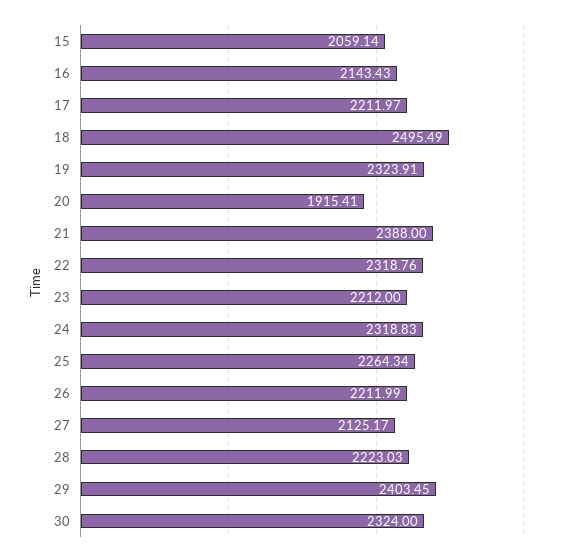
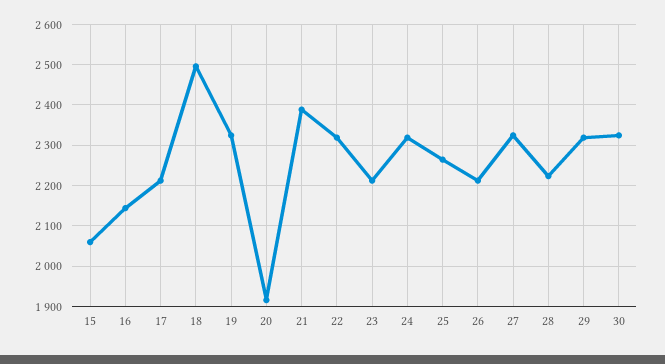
27: 2125.17 -> 2320
29: 2403.45 -> 2320

